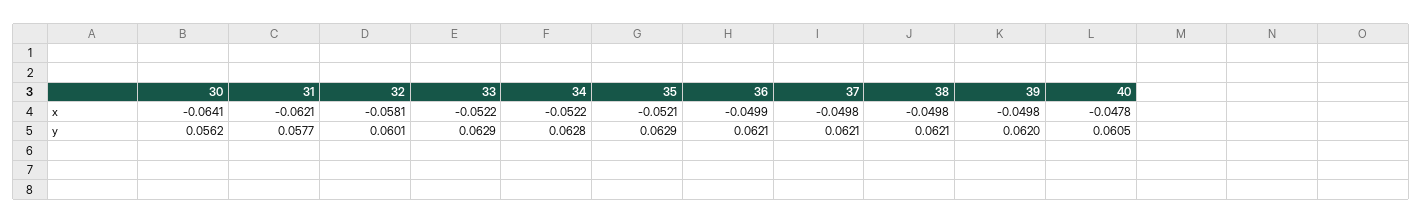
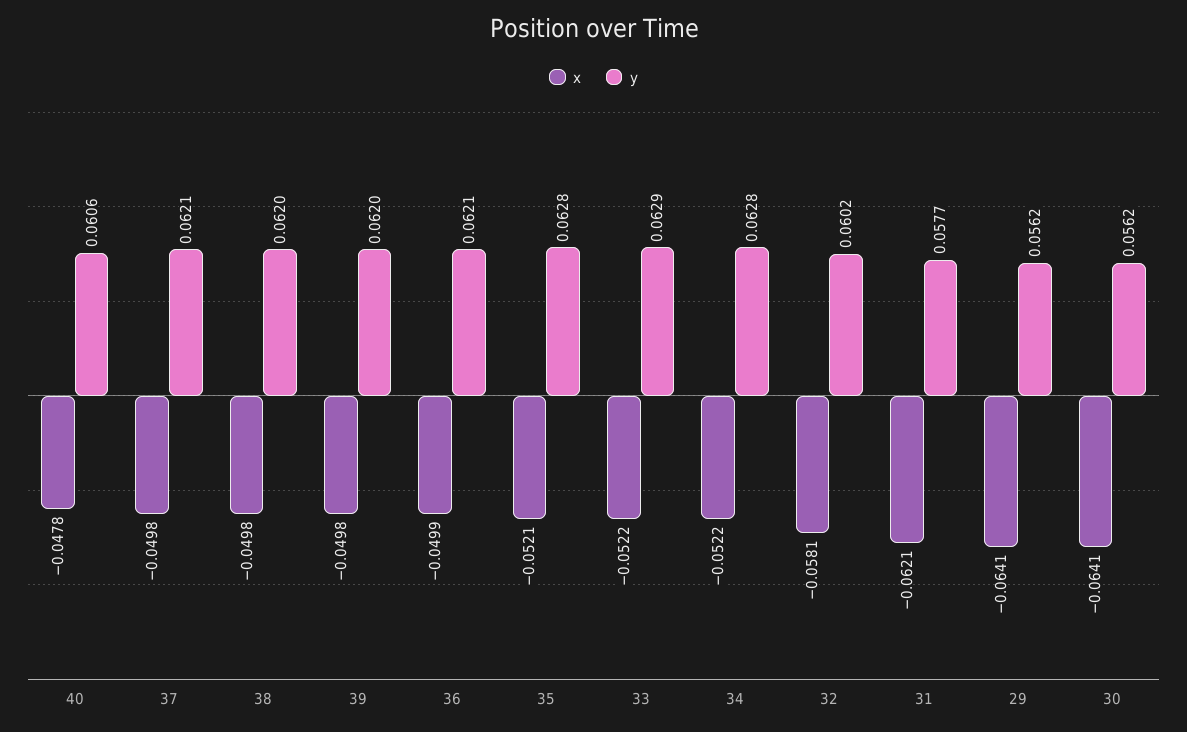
y, 32: 0.0601 -> 0.0602
y, 35: 0.0629 -> 0.0628
y, 38: 0.0621 -> 0.062
y, 40: 0.0605 -> 0.0606
x, 29: none -> -0.0641
y, 29: none -> 0.0562

